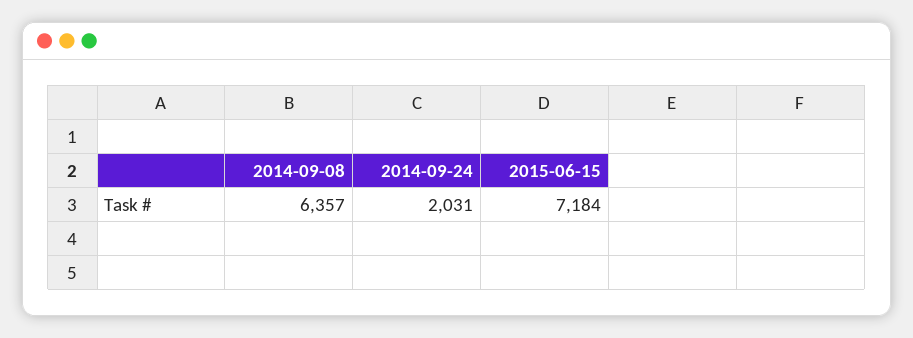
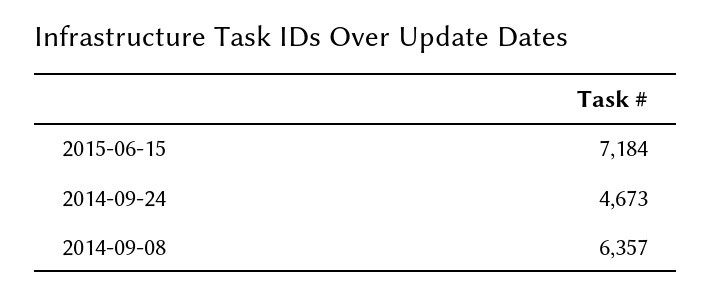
2014-09-24: 2031 -> 4673

